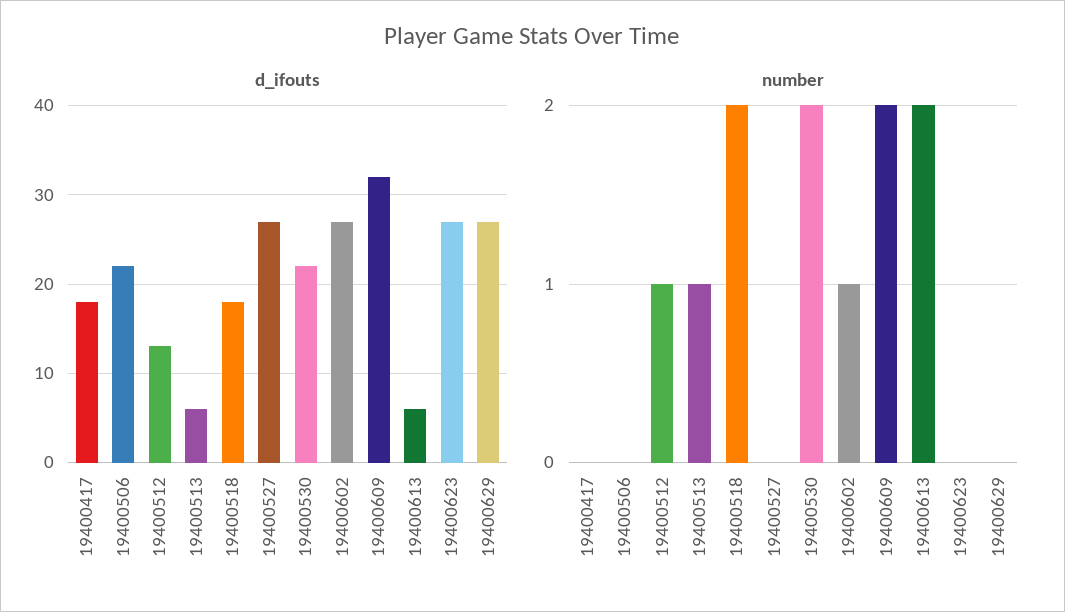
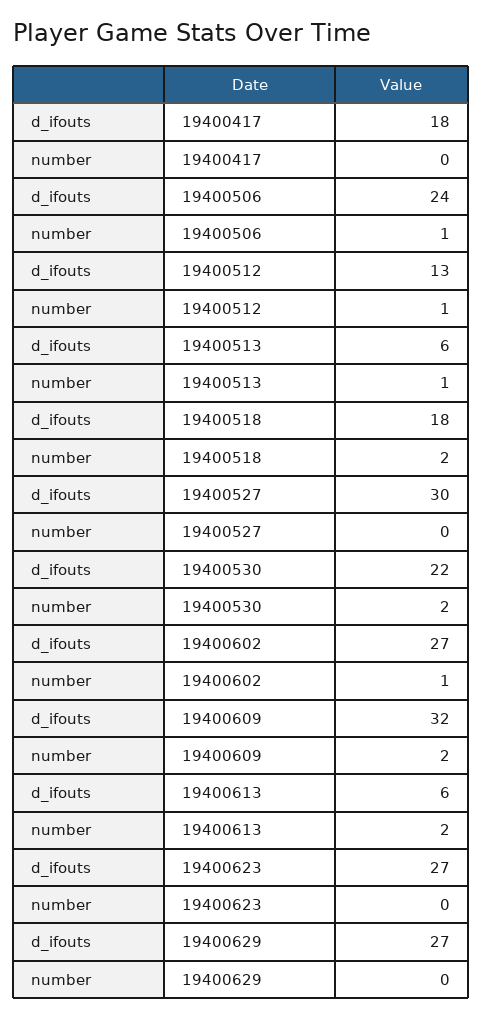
d_ifouts, 19400506: 22 -> 24
d_ifouts, 19400527: 27 -> 30
number, 19400506: 0 -> 1

